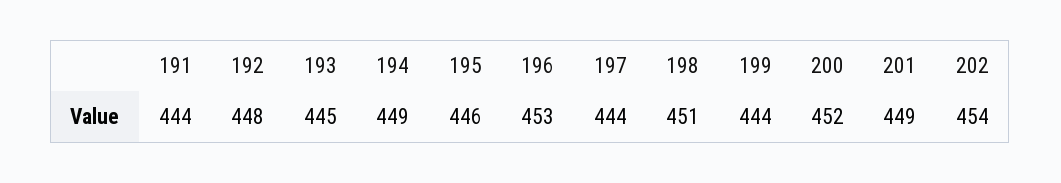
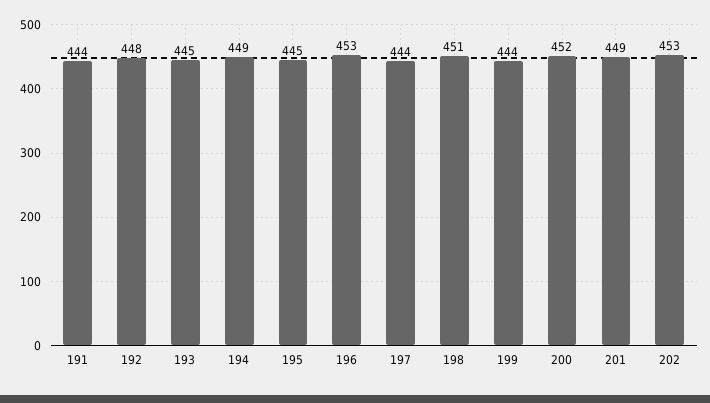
195: 446 -> 445
202: 454 -> 453

